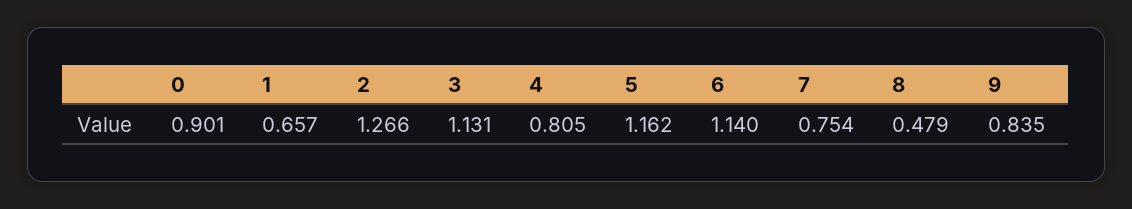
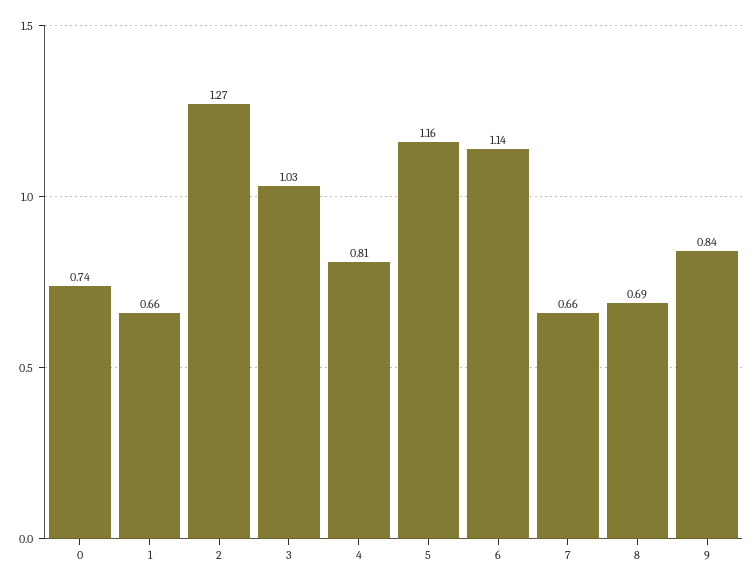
0: 0.901 -> 0.74
3: 1.131 -> 1.03
7: 0.754 -> 0.66
8: 0.479 -> 0.69

